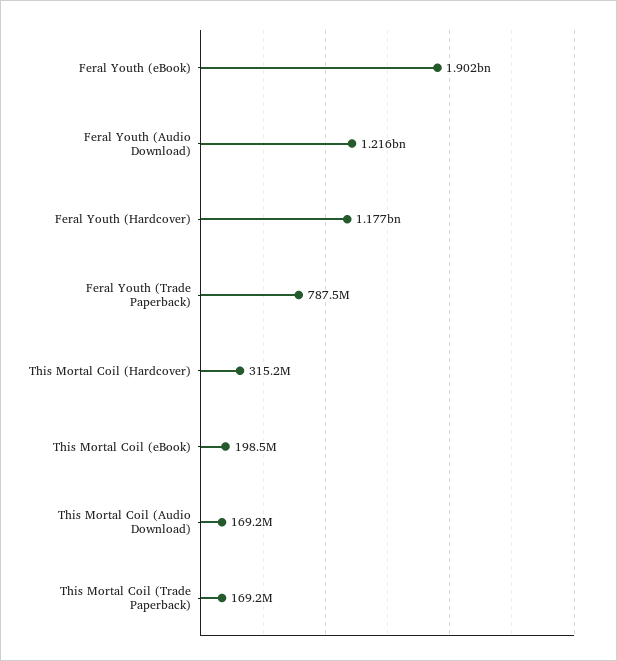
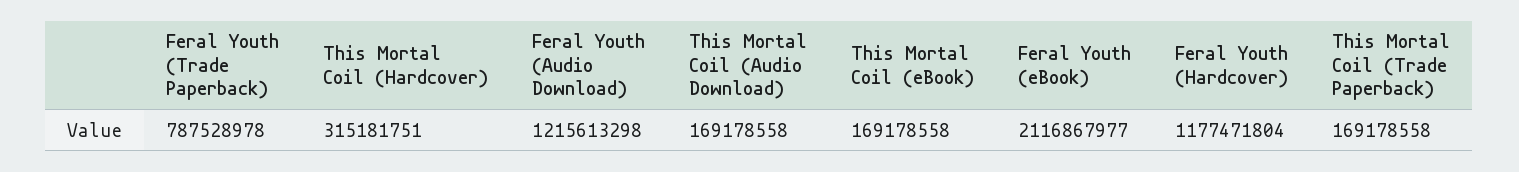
Feral Youth (eBook): 1902000000 -> 2116867977
This Mortal Coil (eBook): 198500000 -> 169178558

